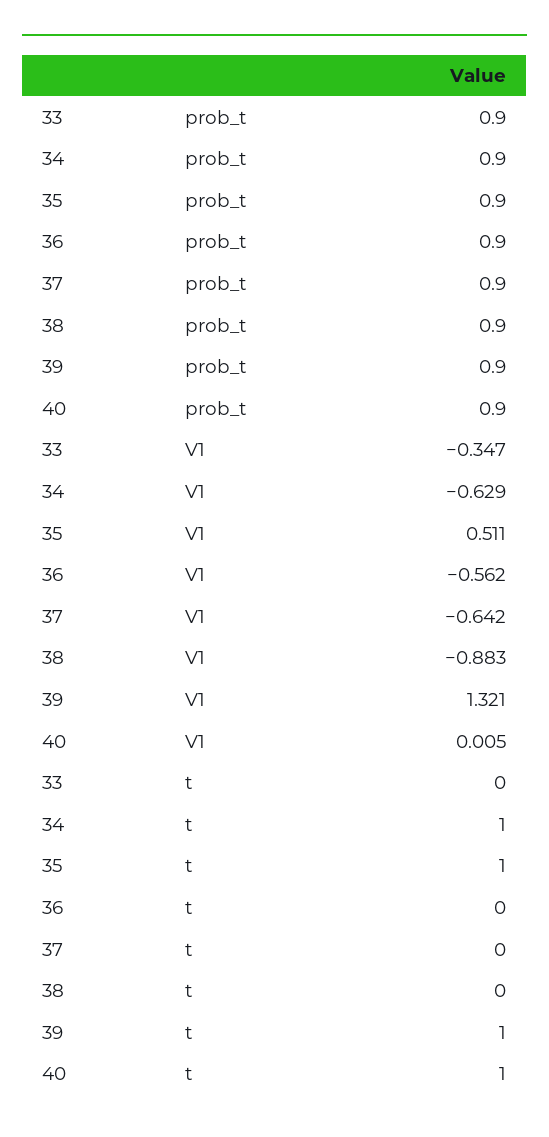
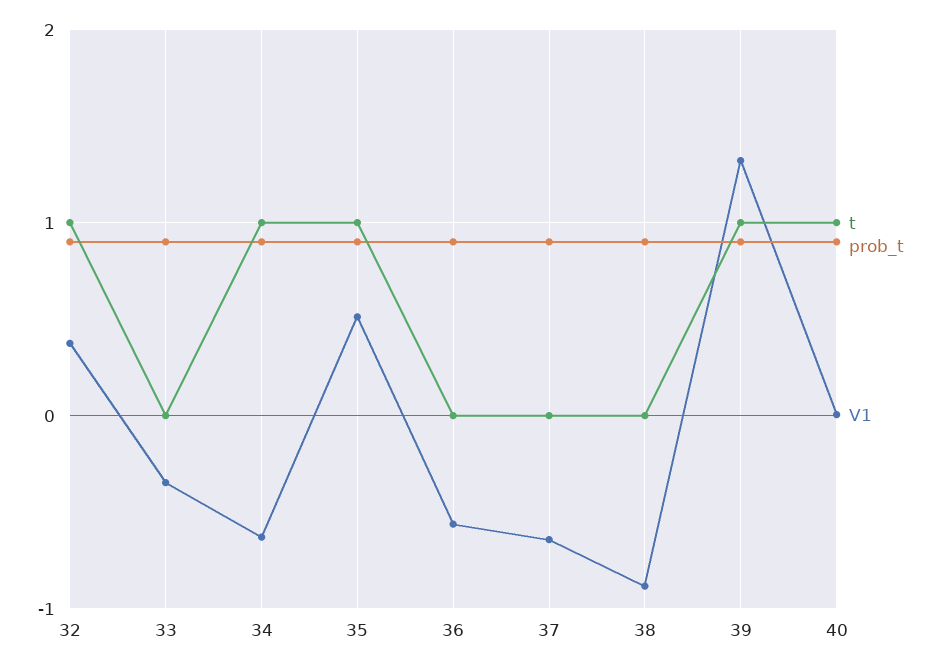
t, 32: none -> 1
prob_t, 32: none -> 0.9
V1, 32: none -> 0.4

